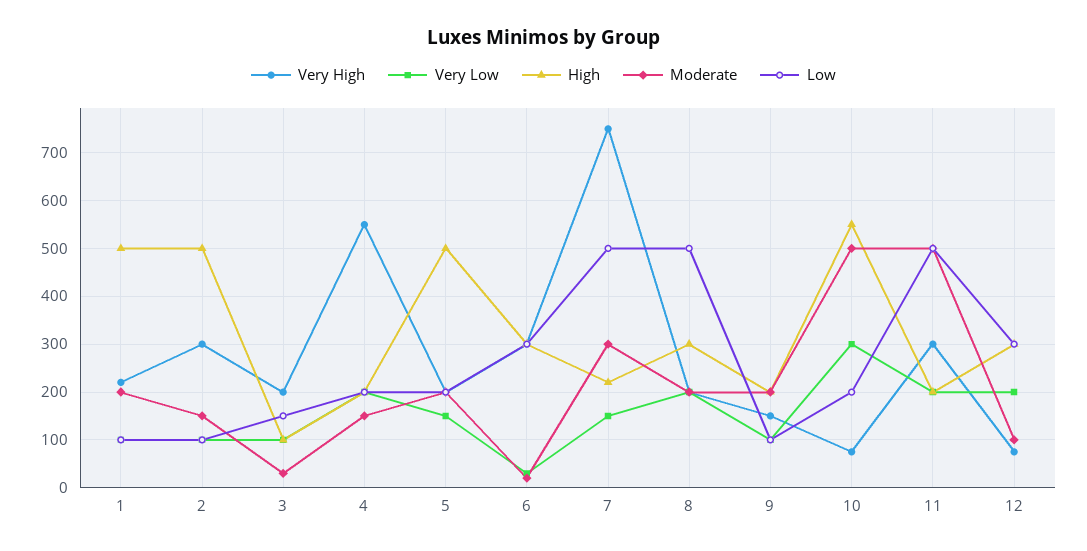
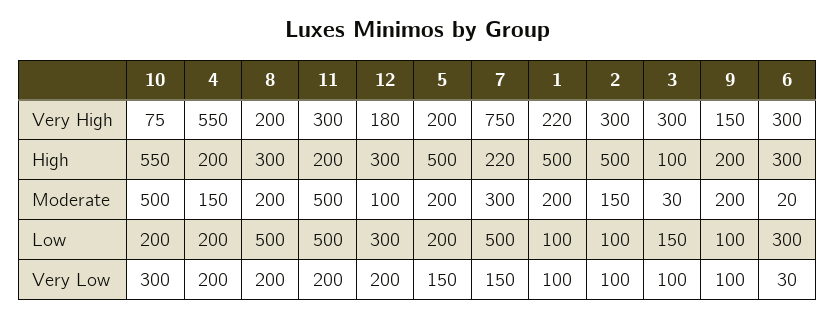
Very High, 3: 200 -> 300
Very High, 12: 80 -> 180

